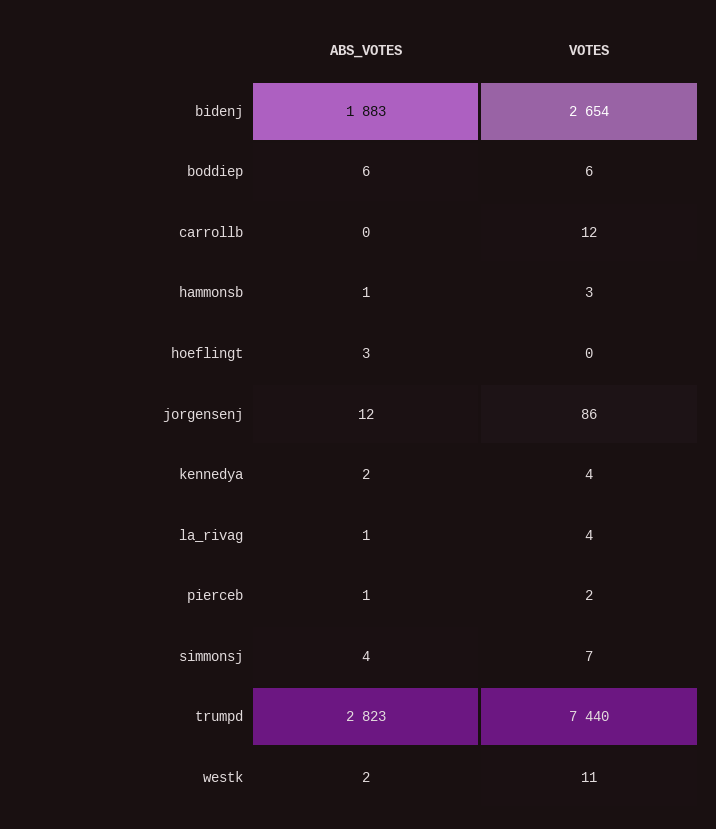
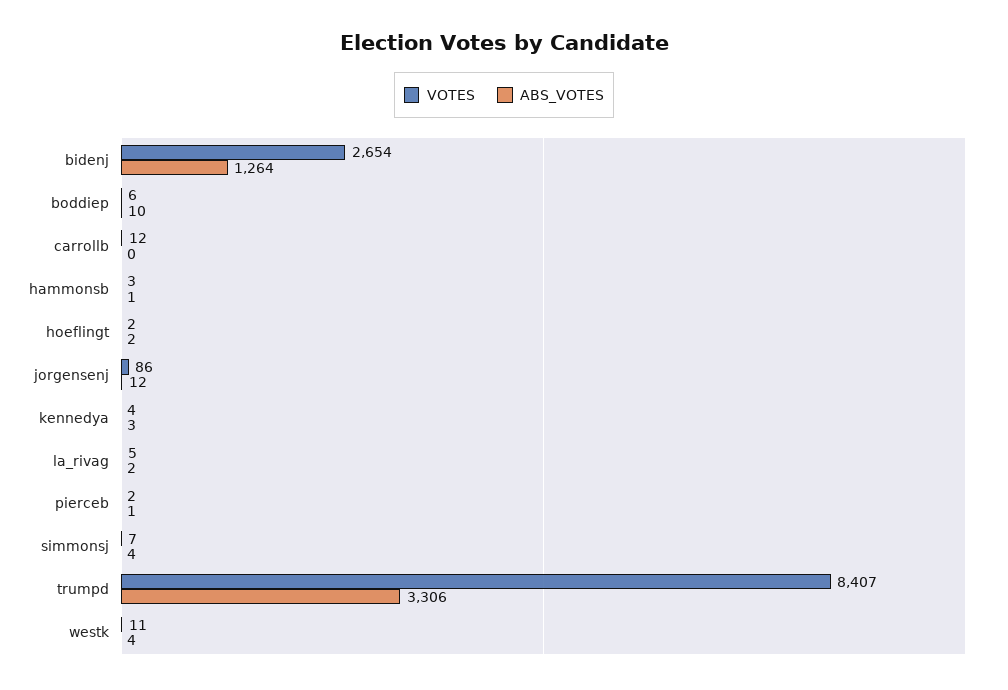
ABS_VOTES, bidenj: 1883 -> 1264
ABS_VOTES, boddiep: 6 -> 10
ABS_VOTES, hoeflingt: 3 -> 2
VOTES, hoeflingt: 0 -> 2
ABS_VOTES, kennedya: 2 -> 3
ABS_VOTES, la_rivag: 1 -> 2
VOTES, la_rivag: 4 -> 5
ABS_VOTES, trumpd: 2823 -> 3306
VOTES, trumpd: 7440 -> 8407
ABS_VOTES, westk: 2 -> 4

